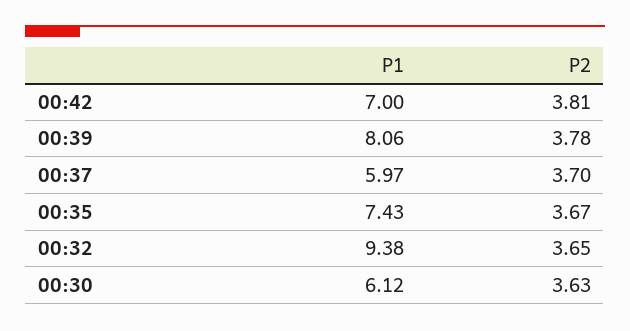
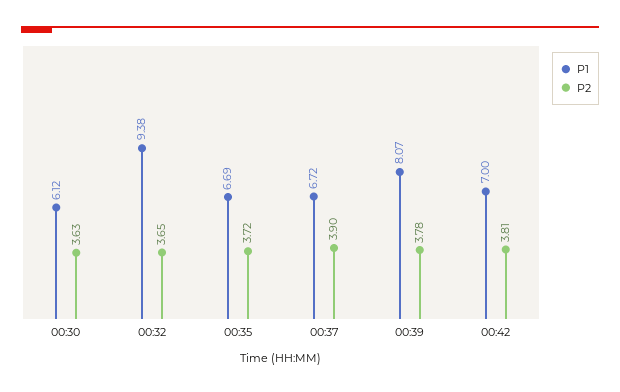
P1, 00:39: 8.06 -> 8.07
P1, 00:37: 5.97 -> 6.72
P2, 00:37: 3.7 -> 3.9
P1, 00:35: 7.43 -> 6.69
P2, 00:35: 3.67 -> 3.72

